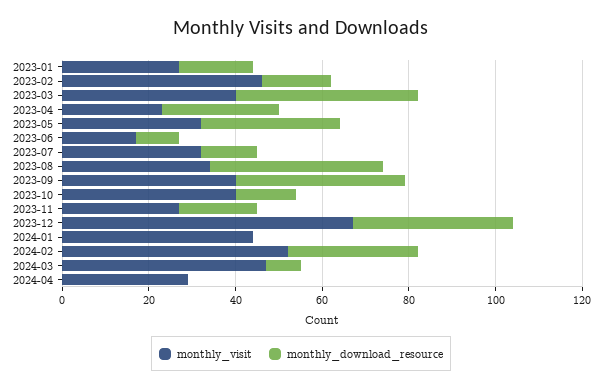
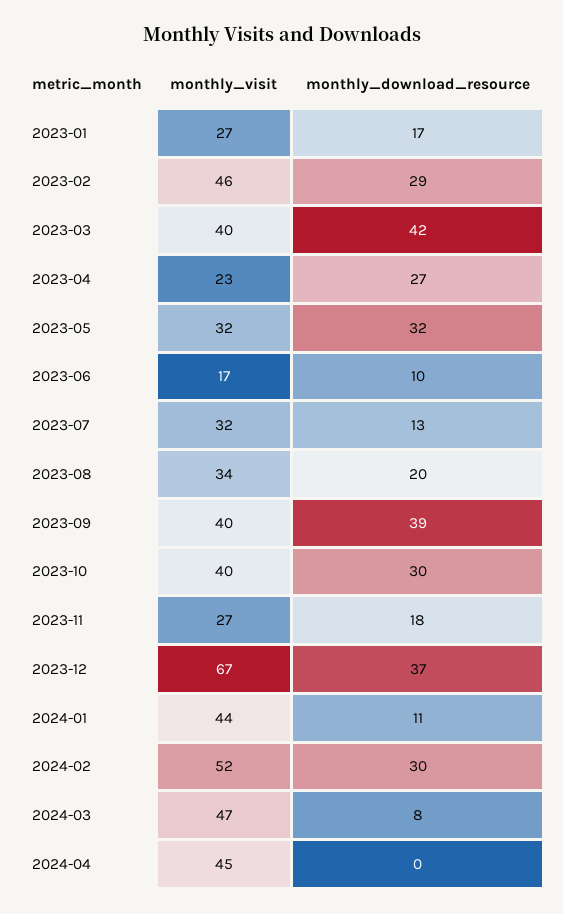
monthly_download_resource, 2023-02: 15 -> 29
monthly_download_resource, 2023-08: 40 -> 20
monthly_download_resource, 2023-10: 15 -> 30
monthly_download_resource, 2024-01: 0 -> 11
monthly_visit, 2024-04: 30 -> 45

